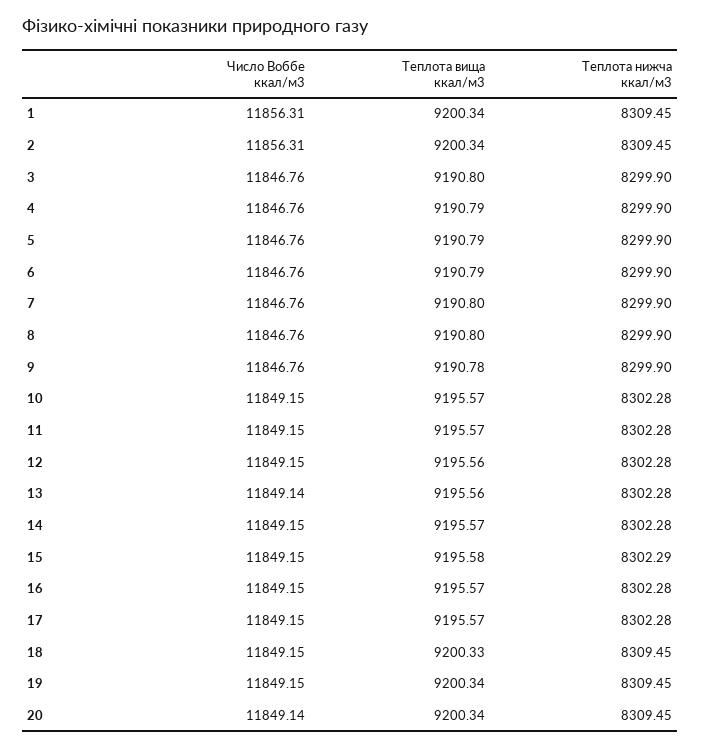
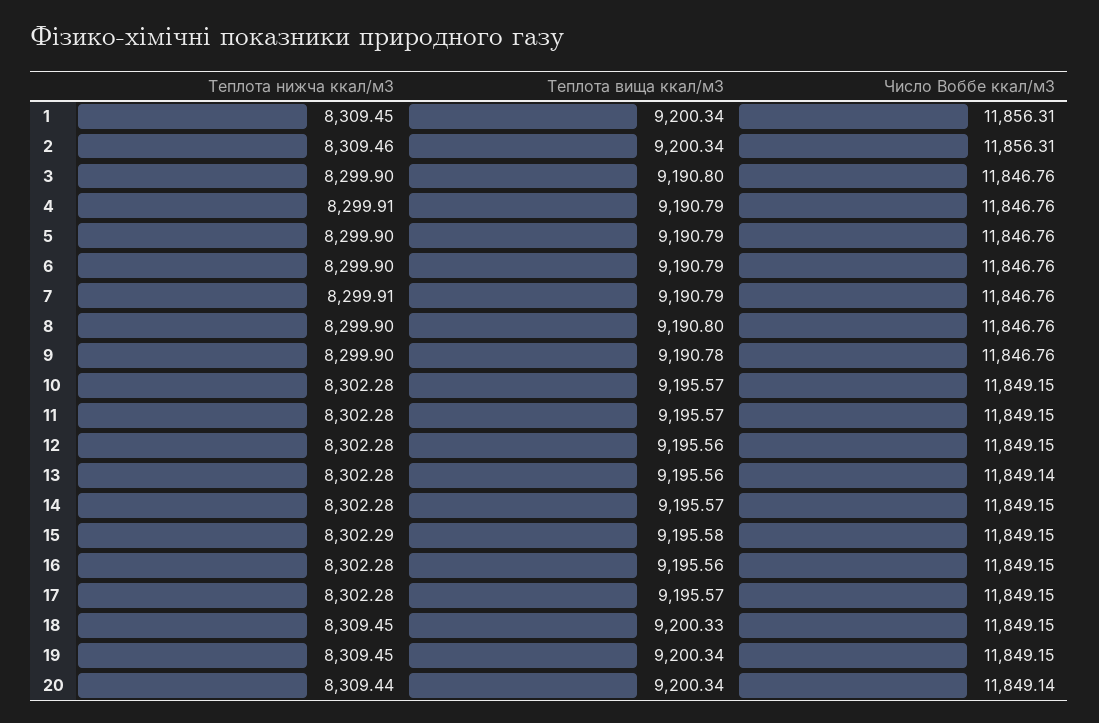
Теплота нижча ккал/м3, 2: 8309.45 -> 8309.46
Теплота нижча ккал/м3, 4: 8299.9 -> 8299.91
Теплота вища ккал/м3, 7: 9190.8 -> 9190.79
Теплота нижча ккал/м3, 7: 8299.9 -> 8299.91
Теплота вища ккал/м3, 16: 9195.57 -> 9195.56
Теплота нижча ккал/м3, 20: 8309.45 -> 8309.44

